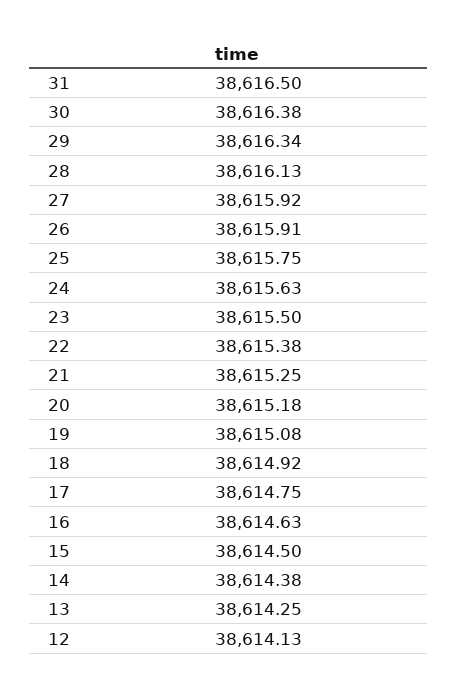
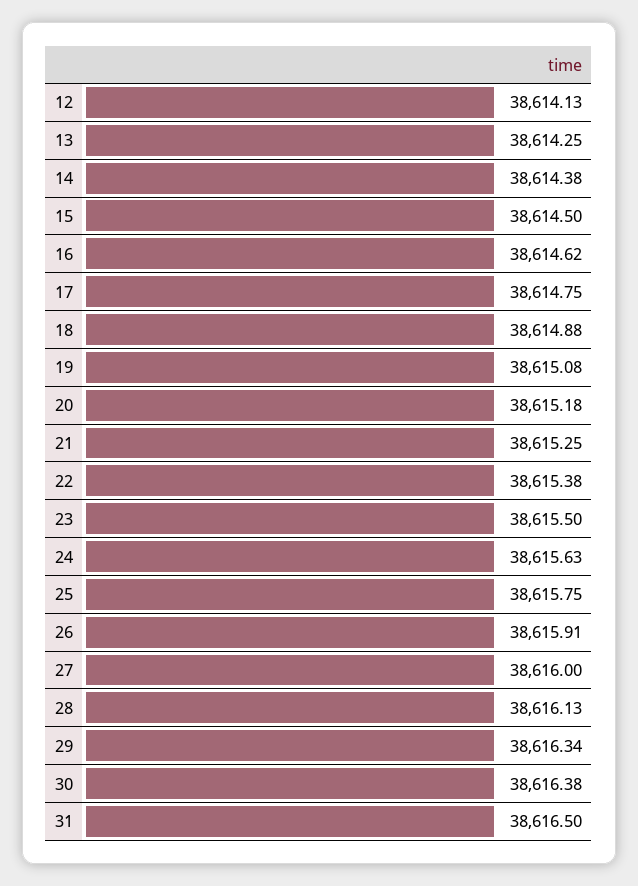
27: 38615.92 -> 38616
18: 38614.92 -> 38614.88
16: 38614.63 -> 38614.62

